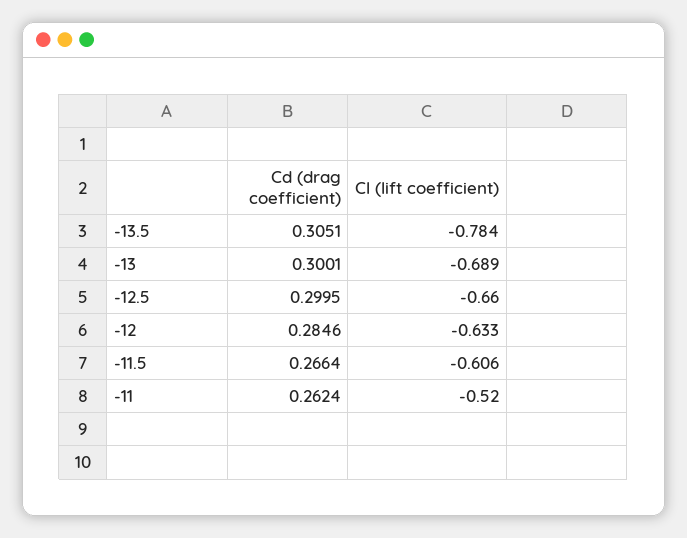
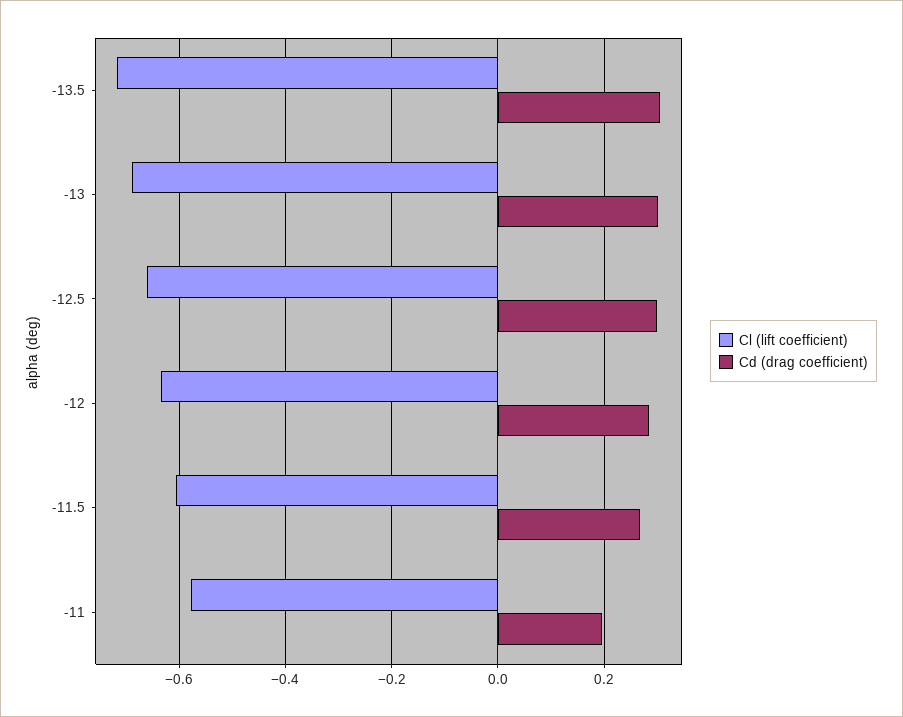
Cl (lift coefficient), -13.5: -0.784 -> -0.72
Cd (drag coefficient), -11: 0.2624 -> 0.2
Cl (lift coefficient), -11: -0.52 -> -0.58

